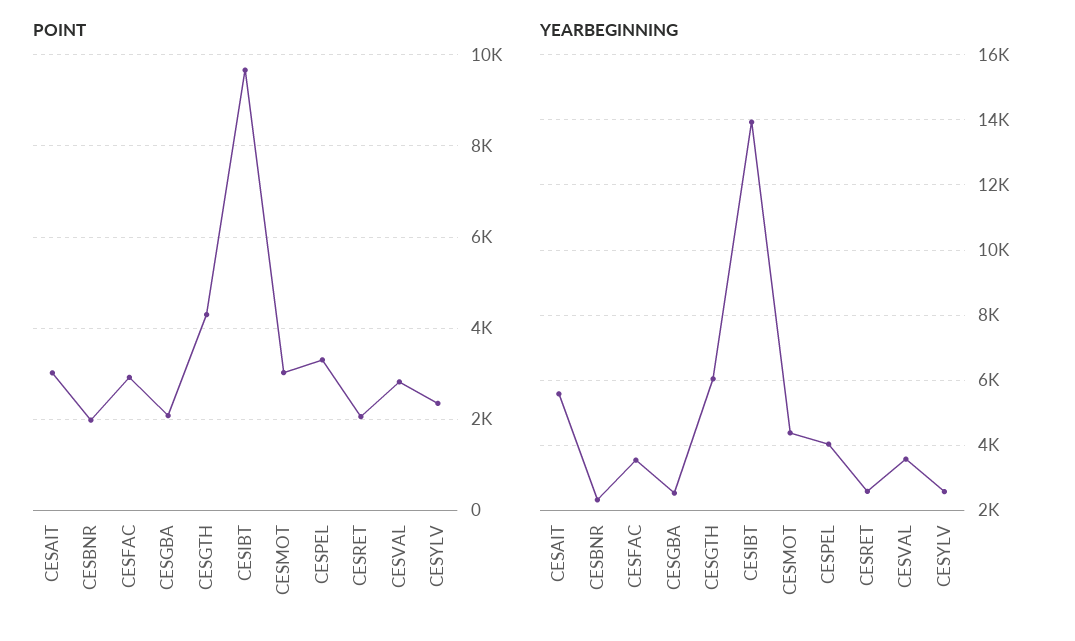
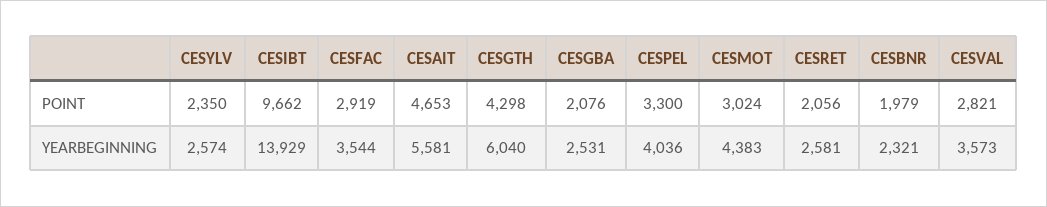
POINT, CESAIT: 3000 -> 4653

